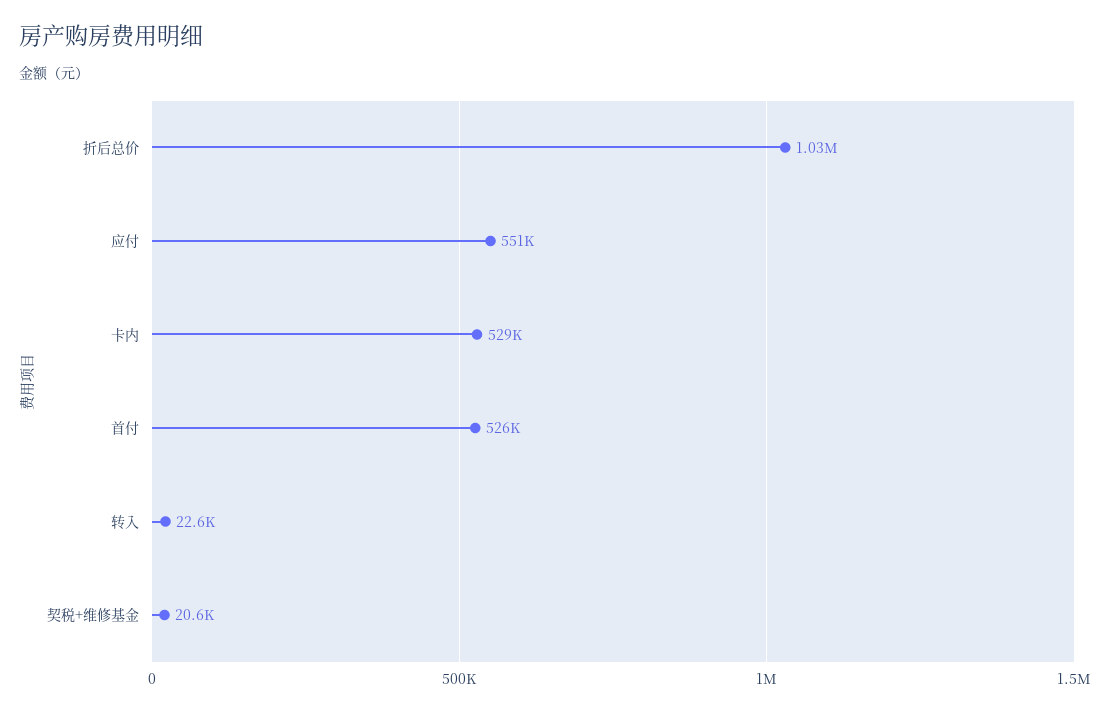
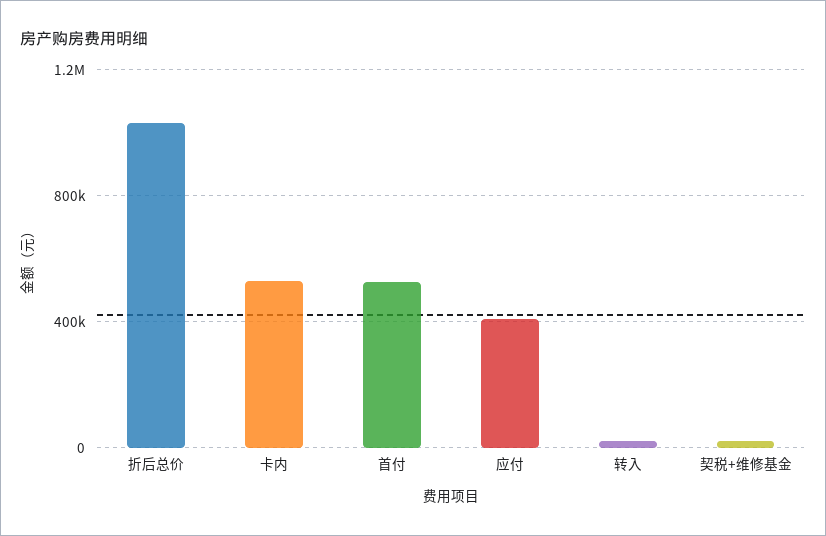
应付: 551000 -> 400000

